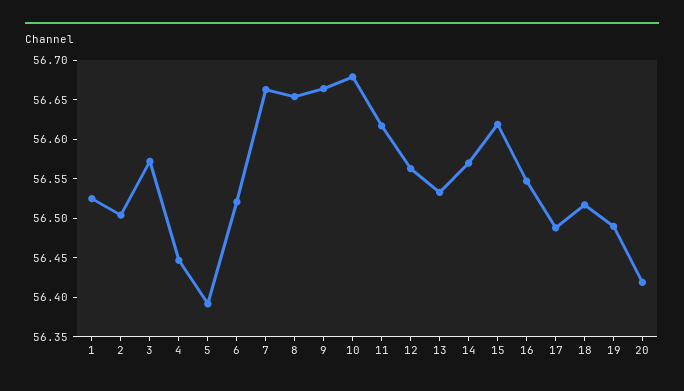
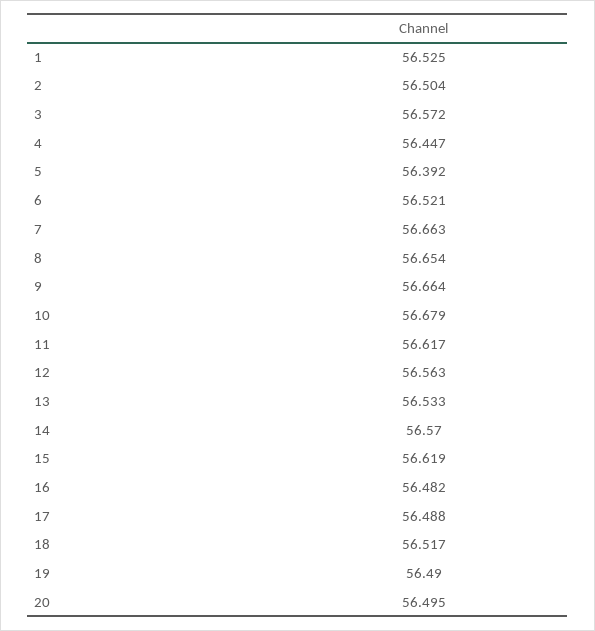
16: 56.55 -> 56.482
20: 56.425 -> 56.495

